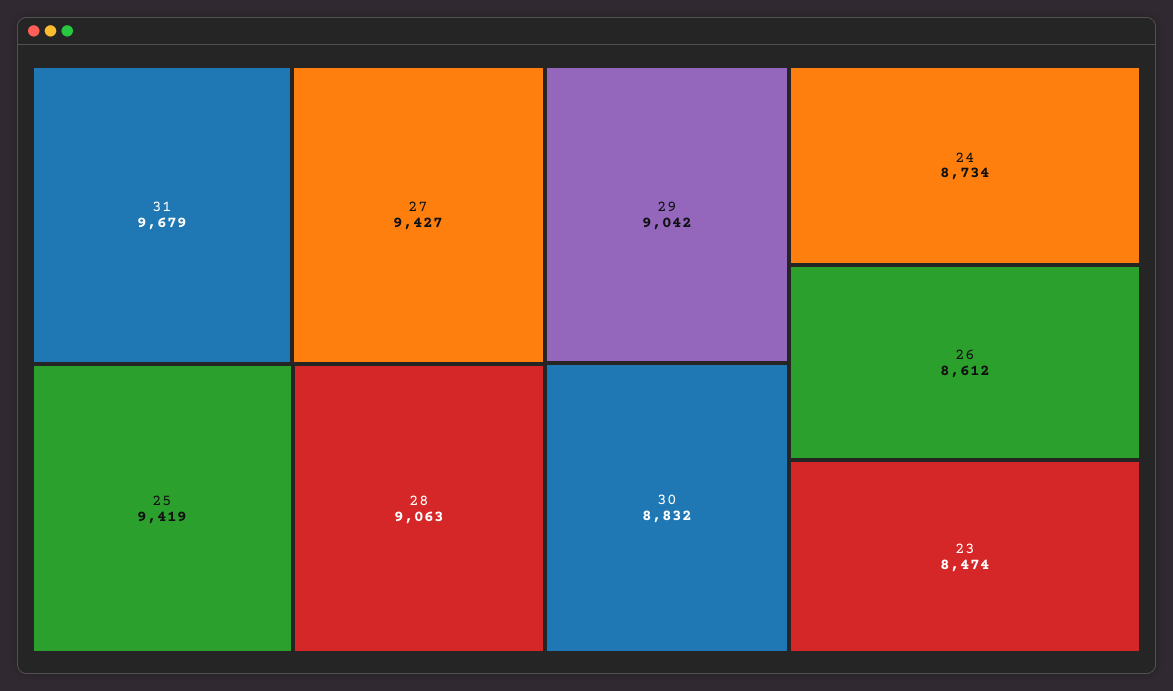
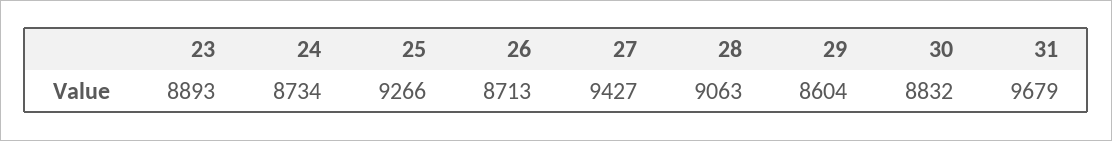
25: 9419 -> 9266
29: 9042 -> 8604
26: 8612 -> 8713
23: 8474 -> 8893

